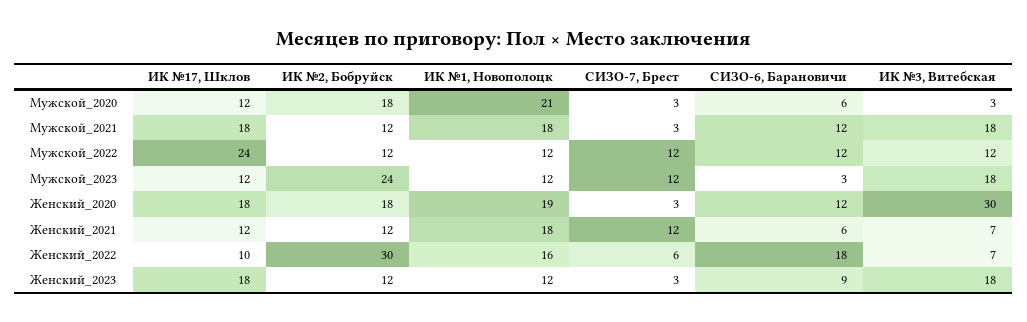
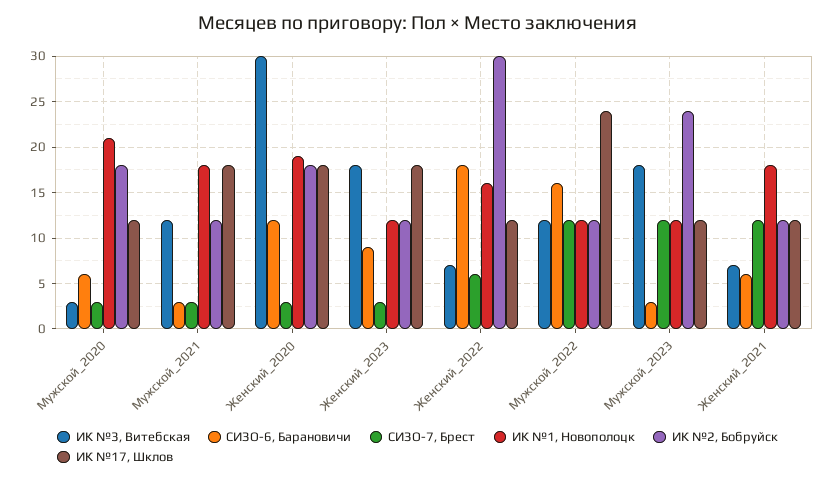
СИЗО-6, Барановичи, Мужской_2021: 12 -> 3
ИК №3, Витебская, Мужской_2021: 18 -> 12
СИЗО-6, Барановичи, Мужской_2022: 12 -> 16
ИК №17, Шклов, Женский_2022: 10 -> 12

